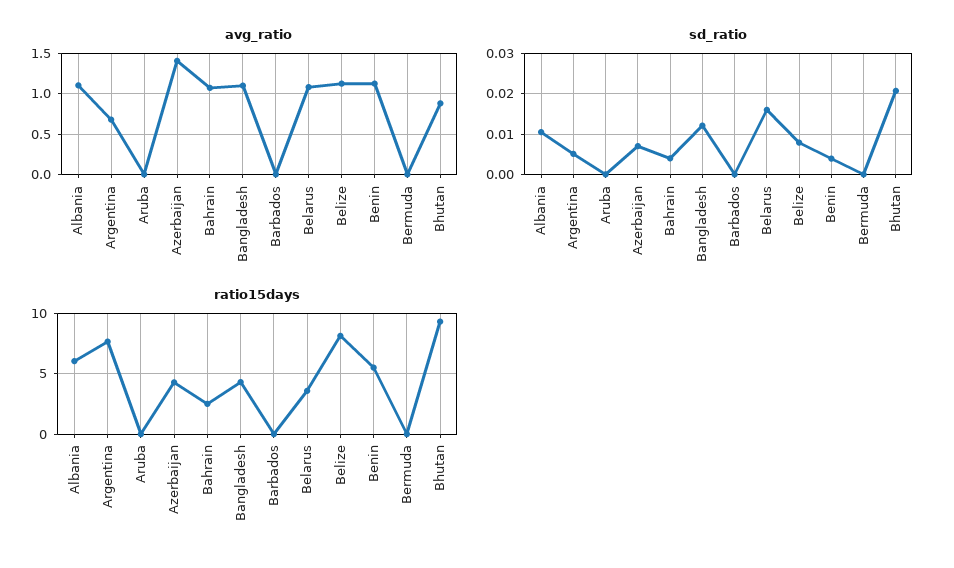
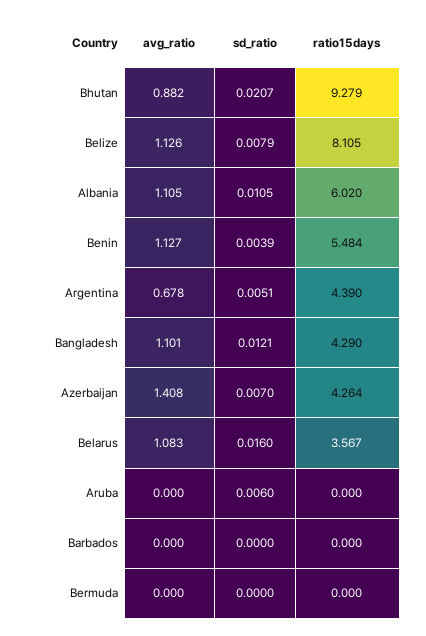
avg_ratio, Bahrain: 1.1 -> none
sd_ratio, Aruba: 0 -> 0.006
sd_ratio, Bahrain: 0.004 -> none
ratio15days, Argentina: 7.5 -> 4.39
ratio15days, Bahrain: 2.5 -> none

